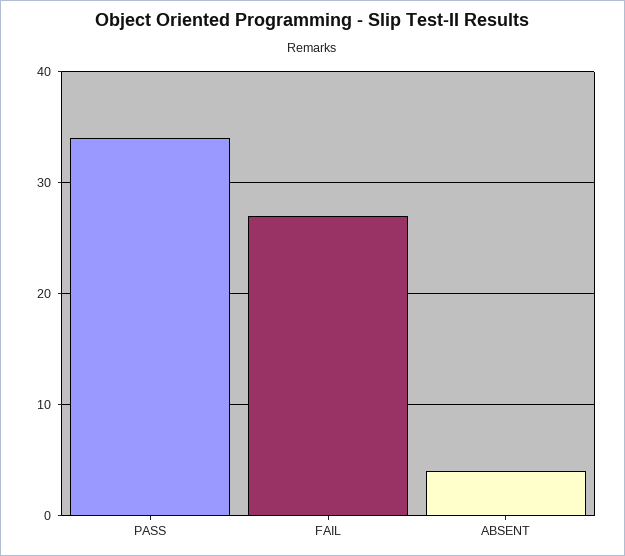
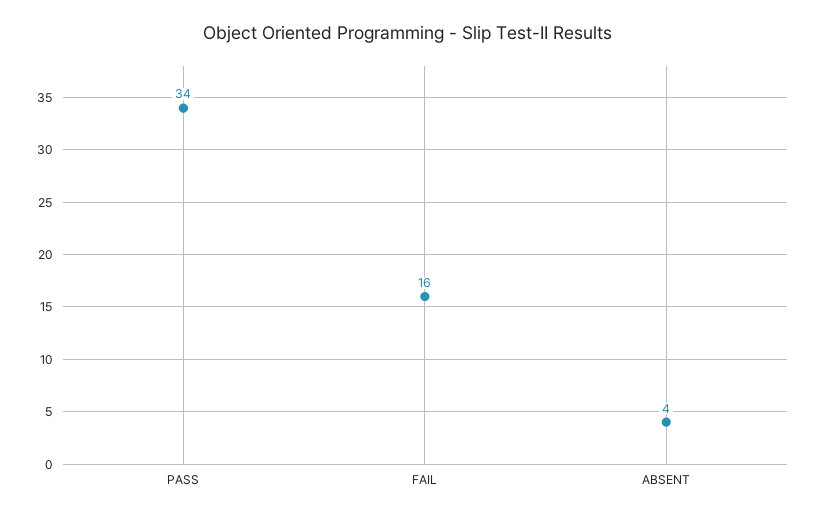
FAIL: 27 -> 16

